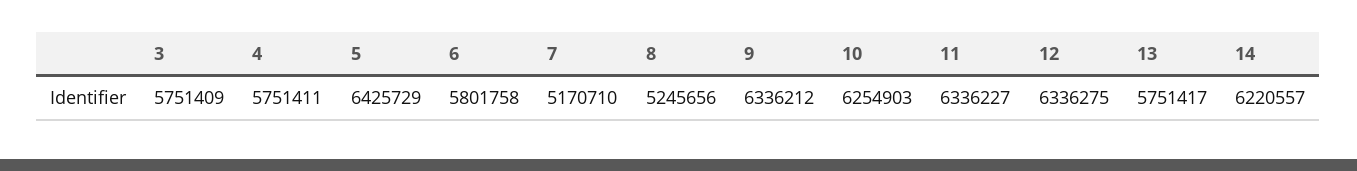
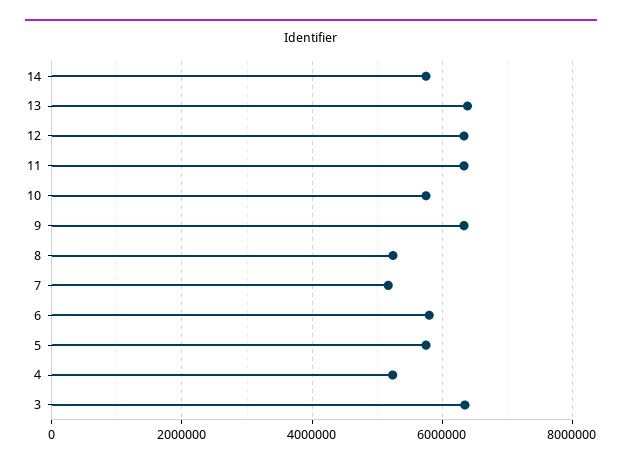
3: 5751409 -> 6400000
4: 5751411 -> 5200000
5: 6425729 -> 5800000
10: 6254903 -> 5800000
13: 5751417 -> 6400000
14: 6220557 -> 5800000

